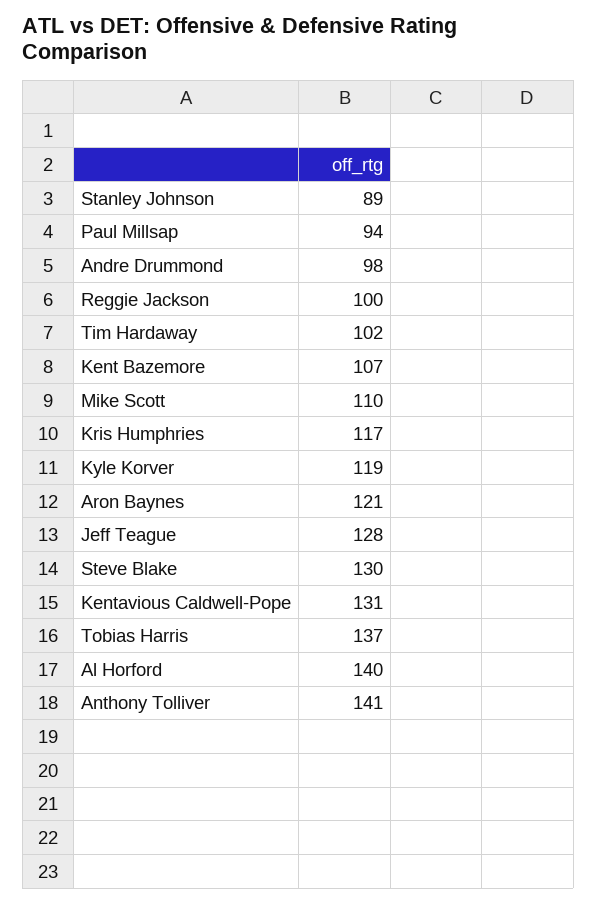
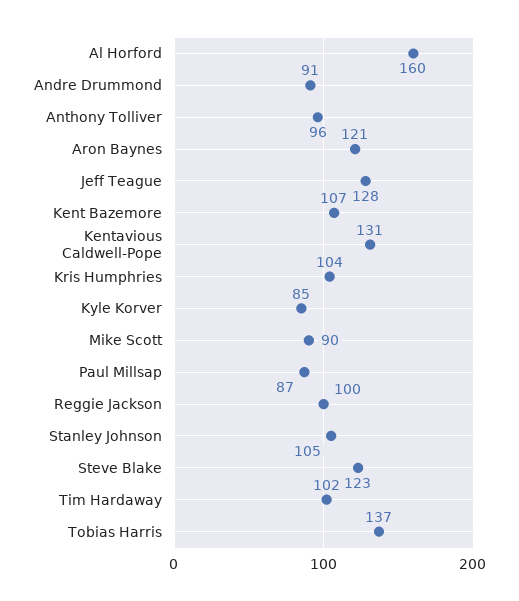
Stanley Johnson: 89 -> 105
Paul Millsap: 94 -> 87
Andre Drummond: 98 -> 91
Mike Scott: 110 -> 90
Kris Humphries: 117 -> 104
Kyle Korver: 119 -> 85
Steve Blake: 130 -> 123
Al Horford: 140 -> 160
Anthony Tolliver: 141 -> 96

